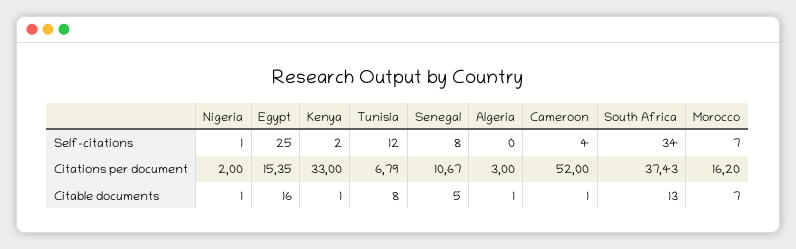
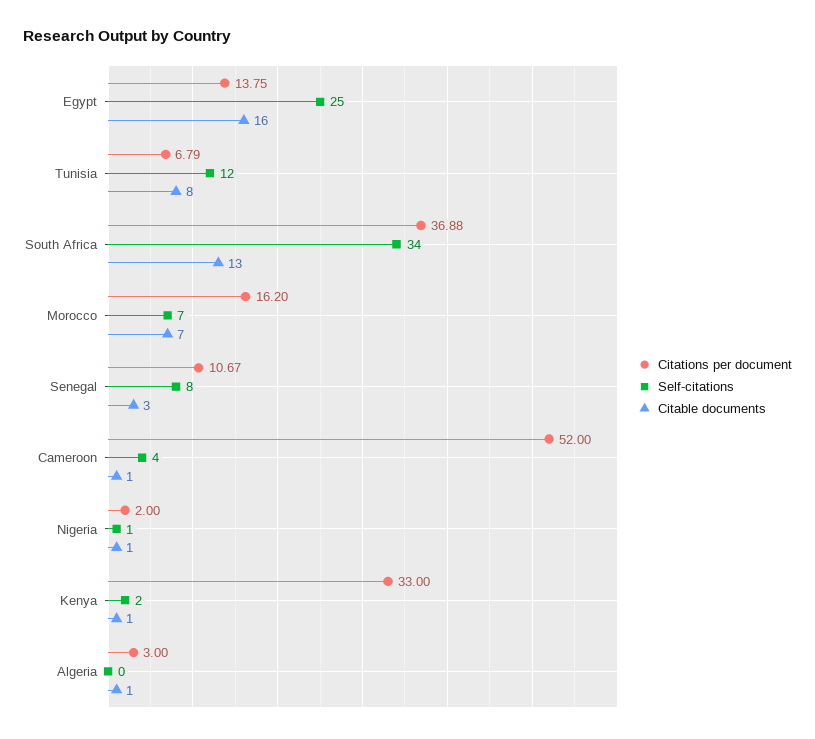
Citations per document, Egypt: 15.35 -> 13.75
Citations per document, South Africa: 37.43 -> 36.88
Citable documents, Senegal: 5 -> 3

